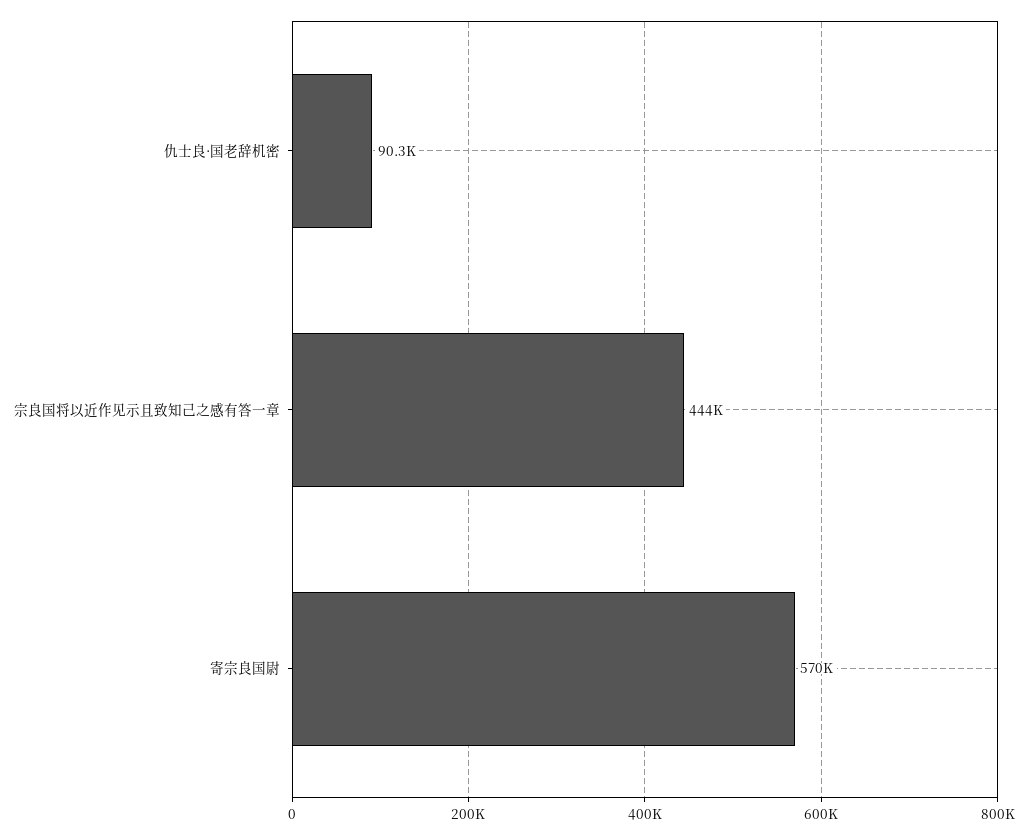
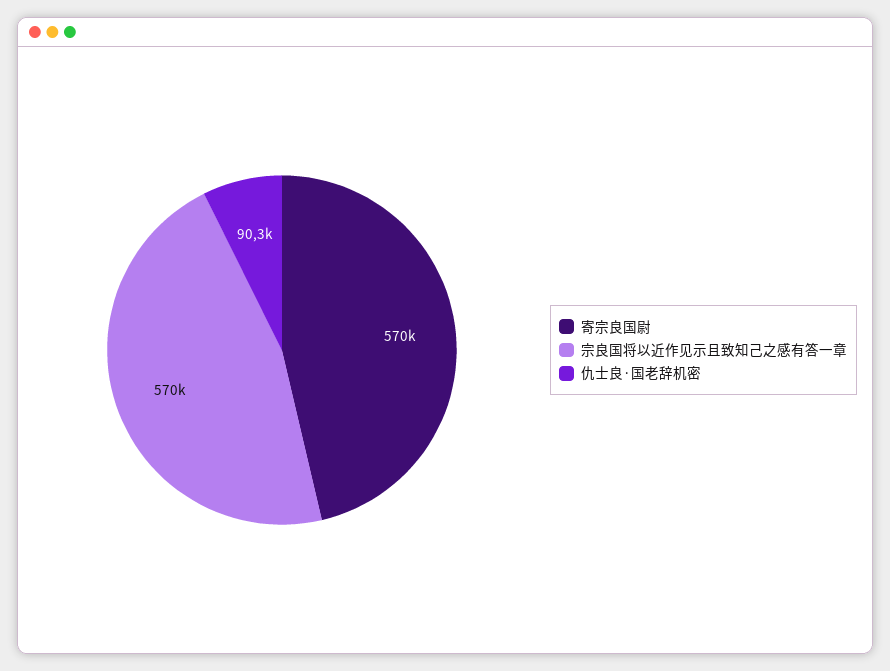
宗良国将以近作见示且致知己之感有答一章: 444000 -> 570000

